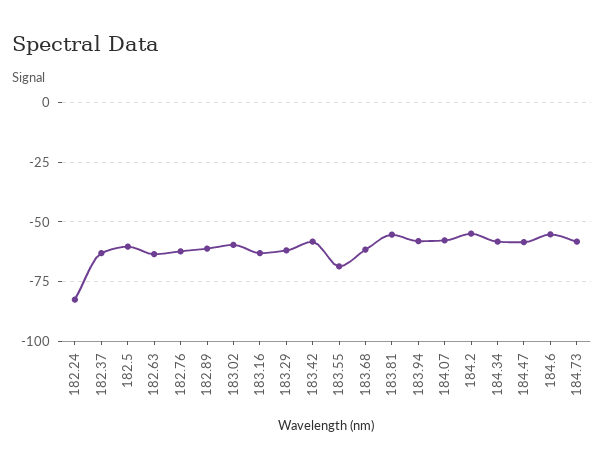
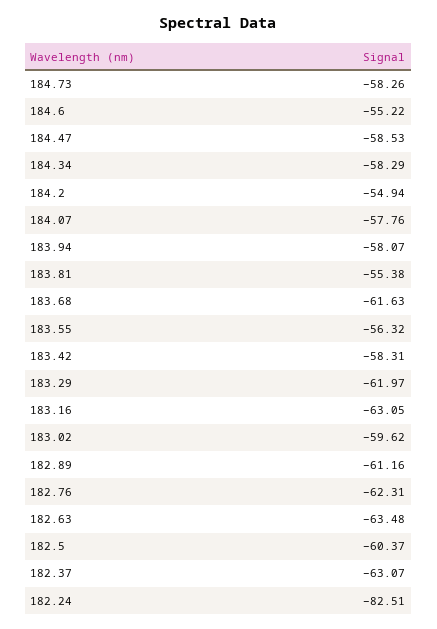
183.55: -70 -> -56.32

